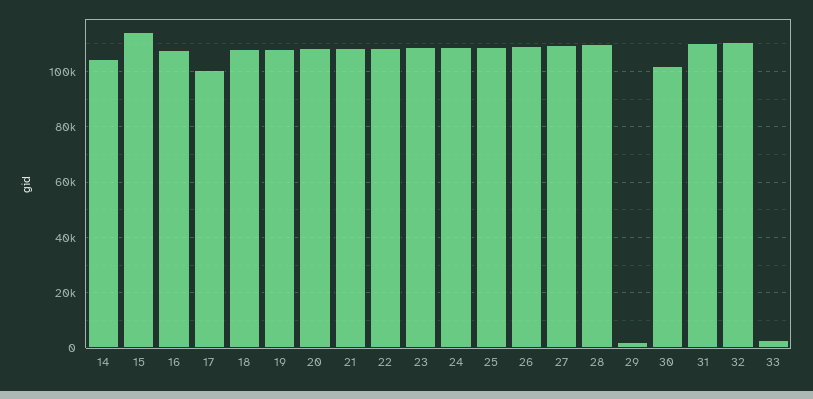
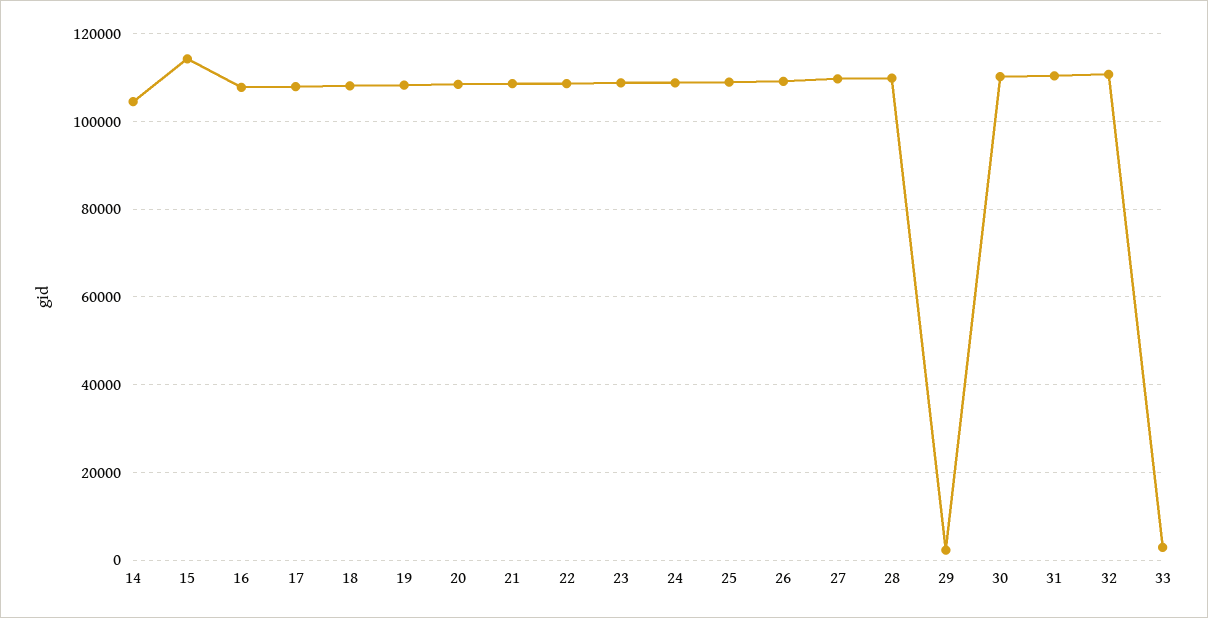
17: 100000 -> 108000
30: 102500 -> 110000

